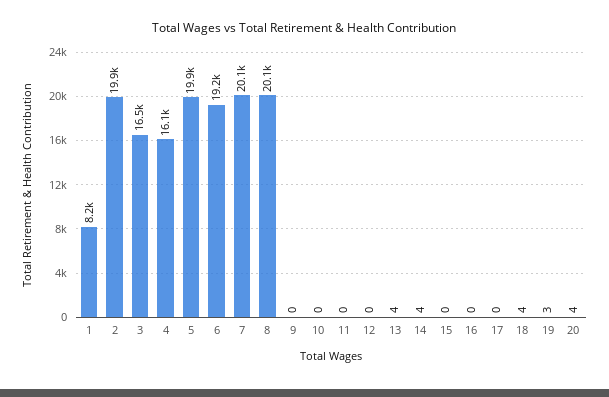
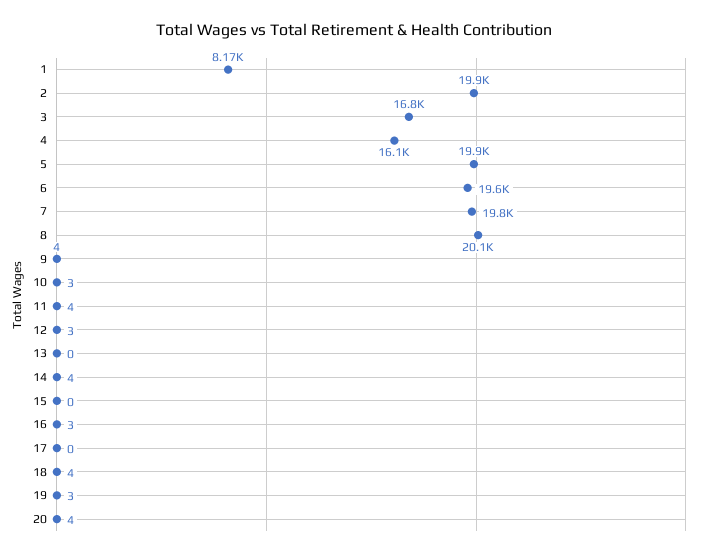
1: 8200 -> 8170
3: 16500 -> 16800
6: 19200 -> 19600
7: 20100 -> 19800
9: 0 -> 4
10: 0 -> 3
11: 0 -> 4
12: 0 -> 3
13: 4 -> 0
16: 0 -> 3

